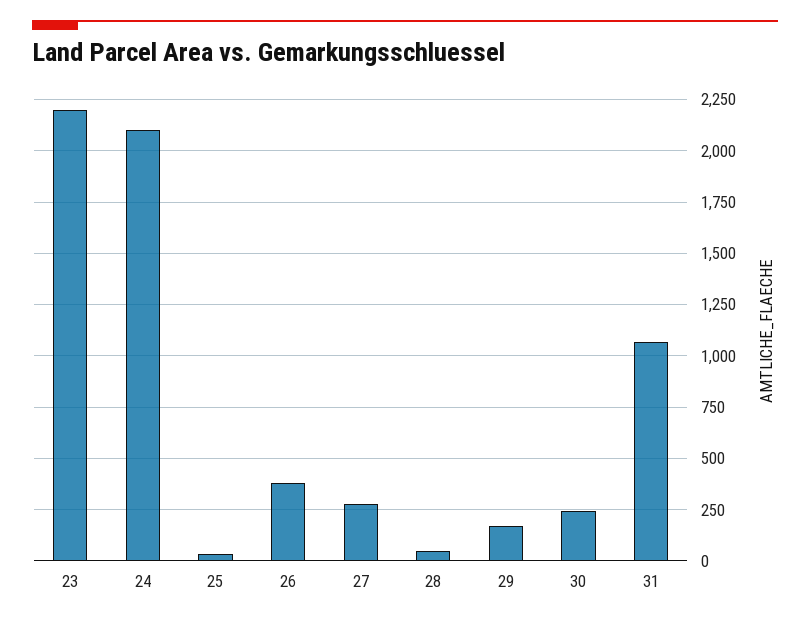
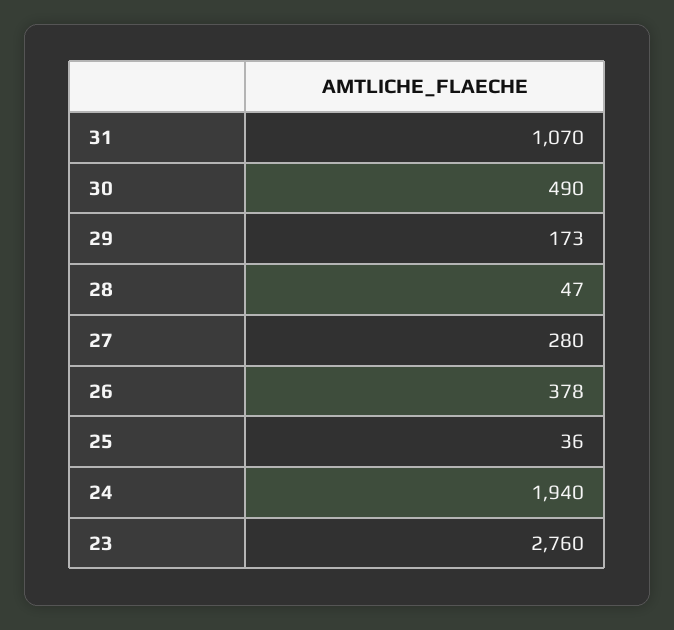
23: 2200 -> 2760
24: 2100 -> 1940
30: 250 -> 490

